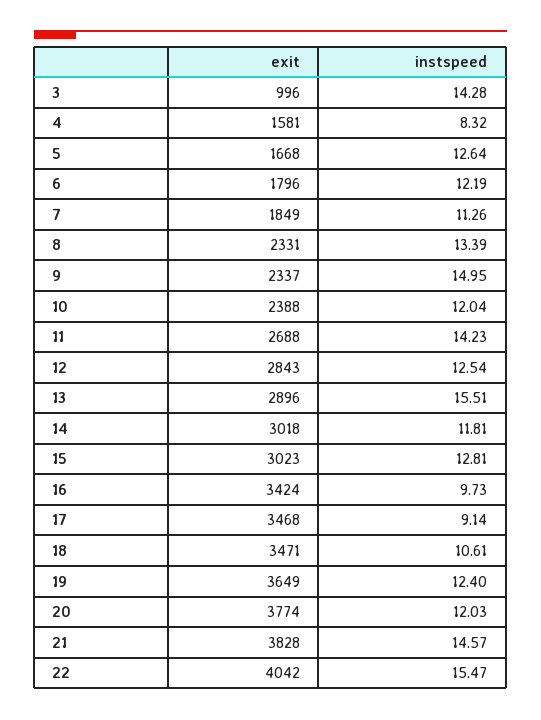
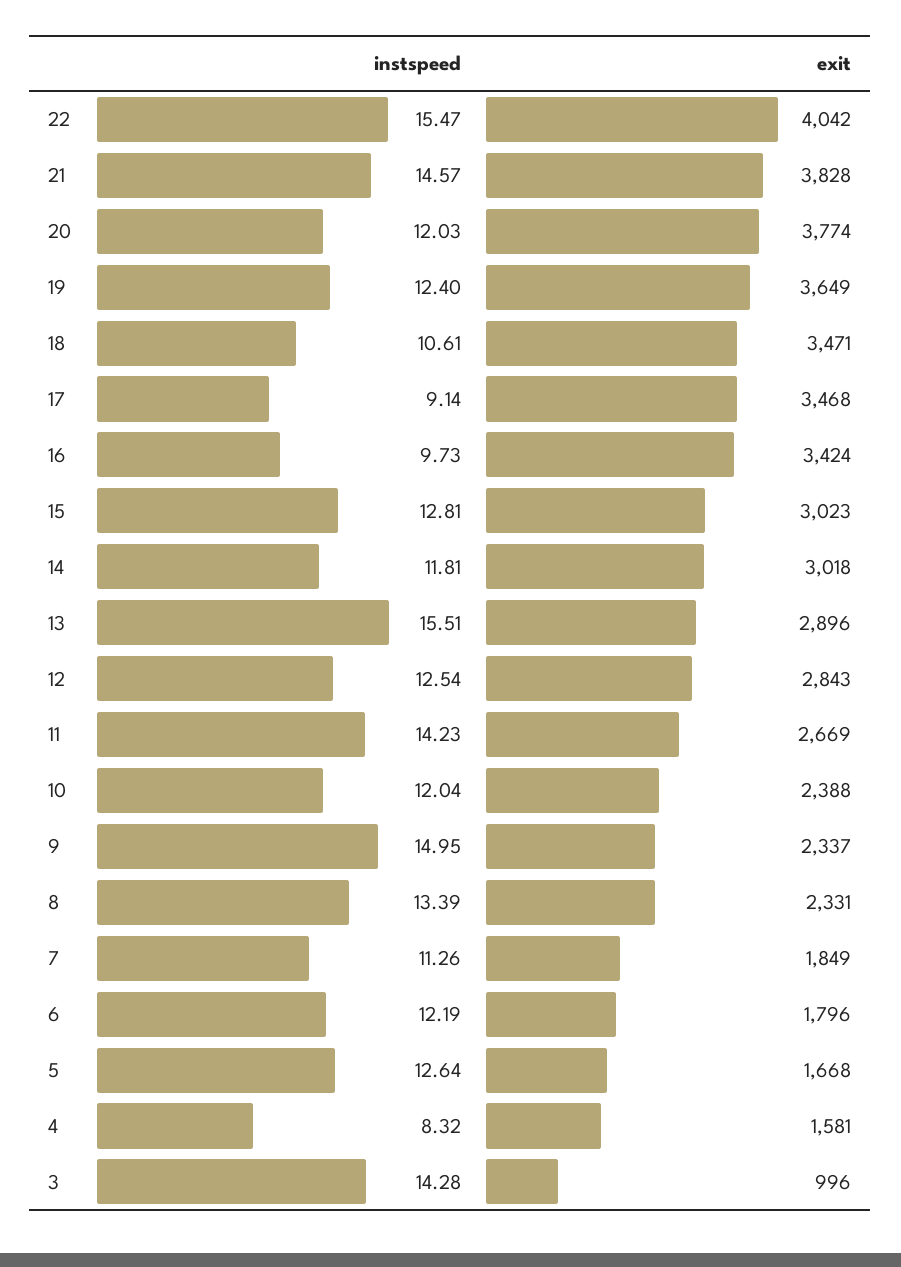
exit, 11: 2688 -> 2669

